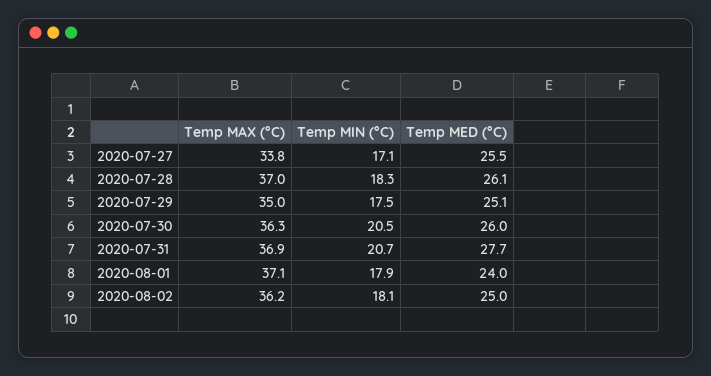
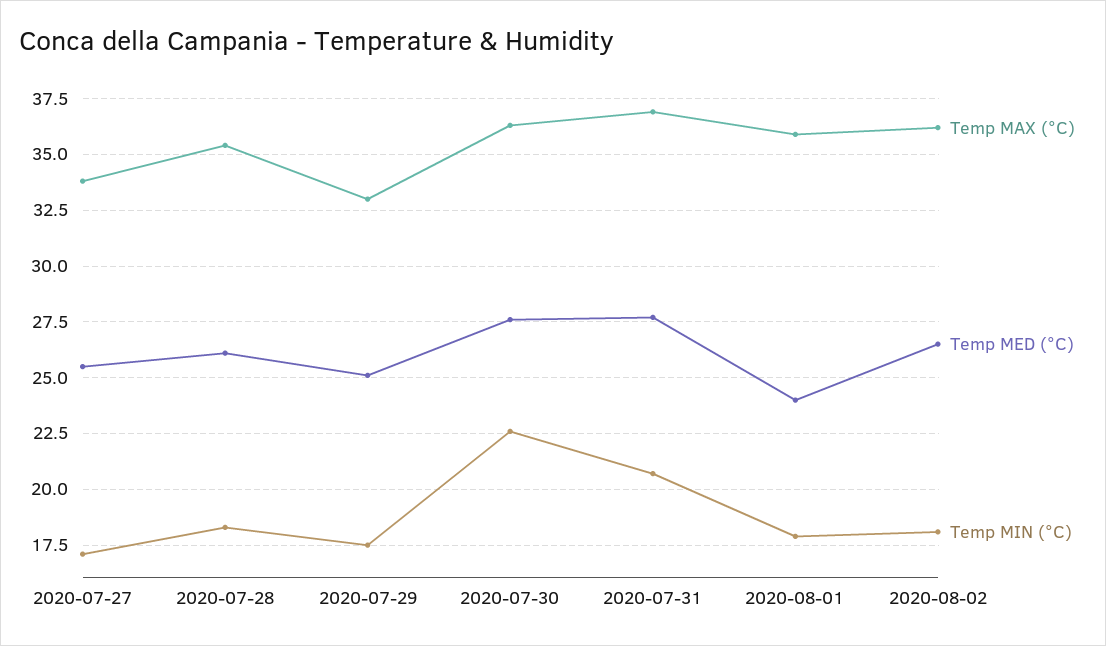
Temp MAX (°C), 2020-07-28: 37 -> 35.5
Temp MAX (°C), 2020-07-29: 35 -> 33
Temp MIN (°C), 2020-07-30: 20.5 -> 22.5
Temp MED (°C), 2020-07-30: 26 -> 27.5
Temp MAX (°C), 2020-08-01: 37.1 -> 36
Temp MED (°C), 2020-08-02: 25 -> 26.5

